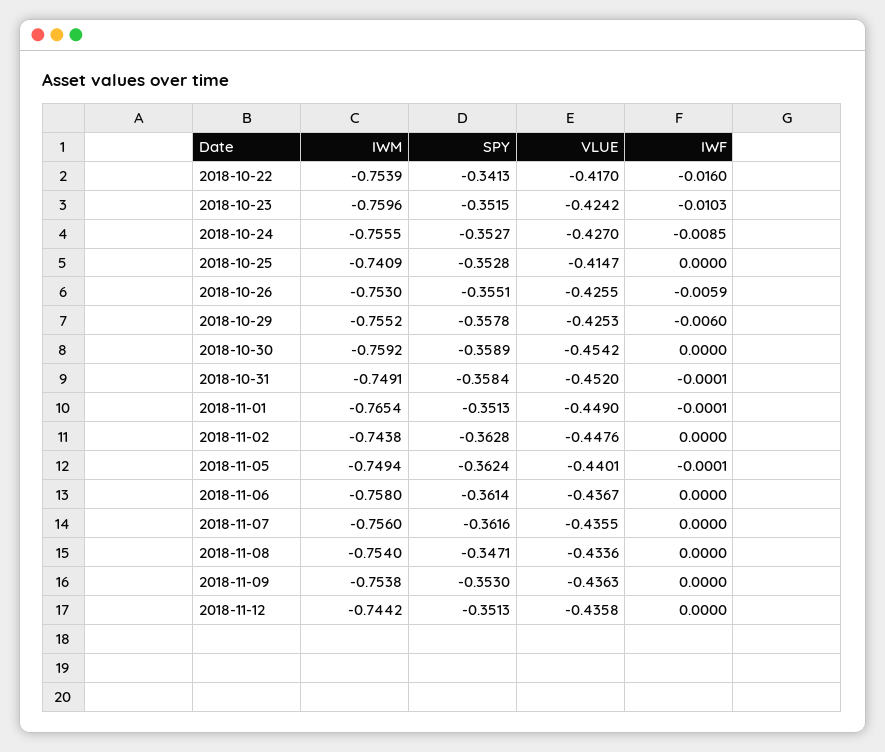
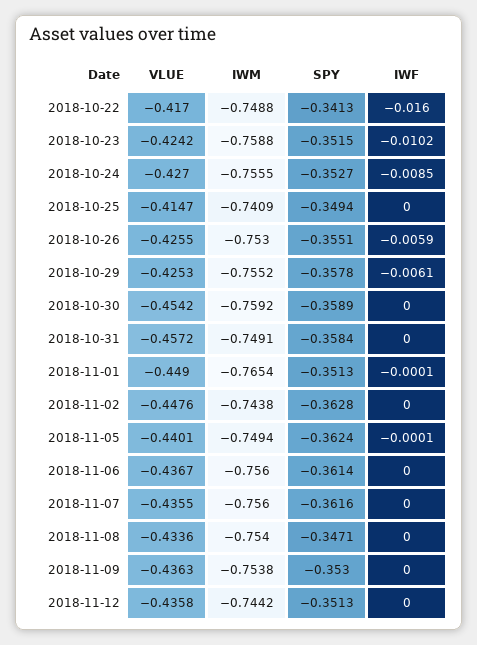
IWM, 2018-10-22: -0.7539 -> -0.7488
IWM, 2018-10-23: -0.7596 -> -0.7588
IWF, 2018-10-23: -0.0103 -> -0.0102
SPY, 2018-10-25: -0.3528 -> -0.3494
IWF, 2018-10-29: -0.006 -> -0.0061
VLUE, 2018-10-31: -0.452 -> -0.4572
IWF, 2018-10-31: -0.0001 -> 0
IWM, 2018-11-06: -0.758 -> -0.756

